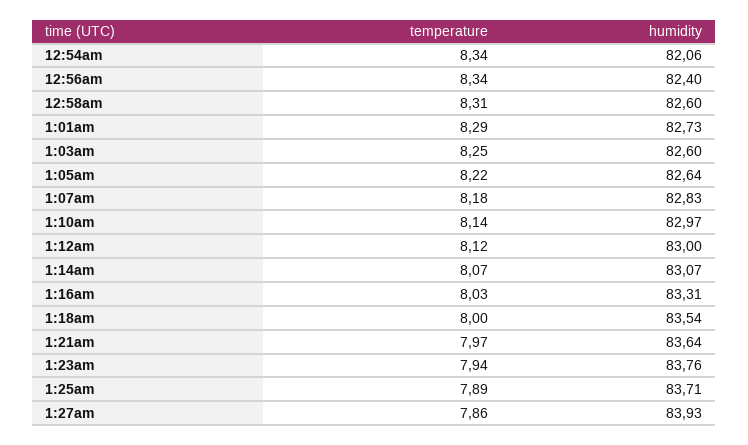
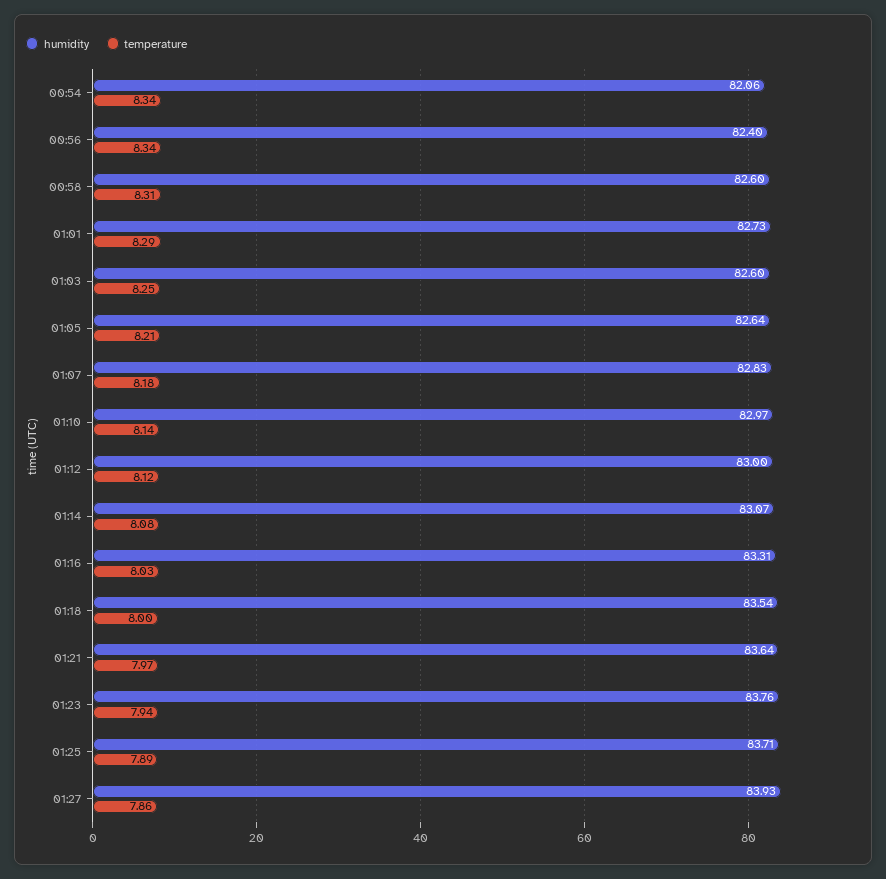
temperature, 1:05am: 8.22 -> 8.21
temperature, 1:14am: 8.07 -> 8.08

